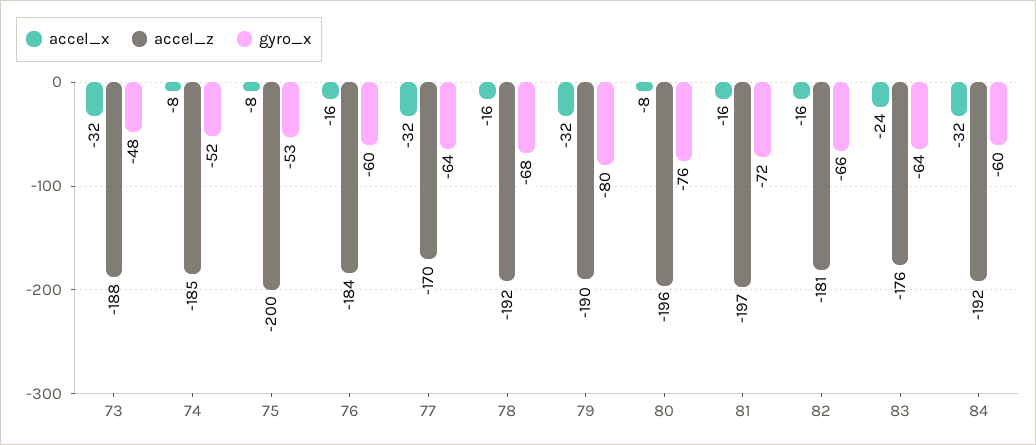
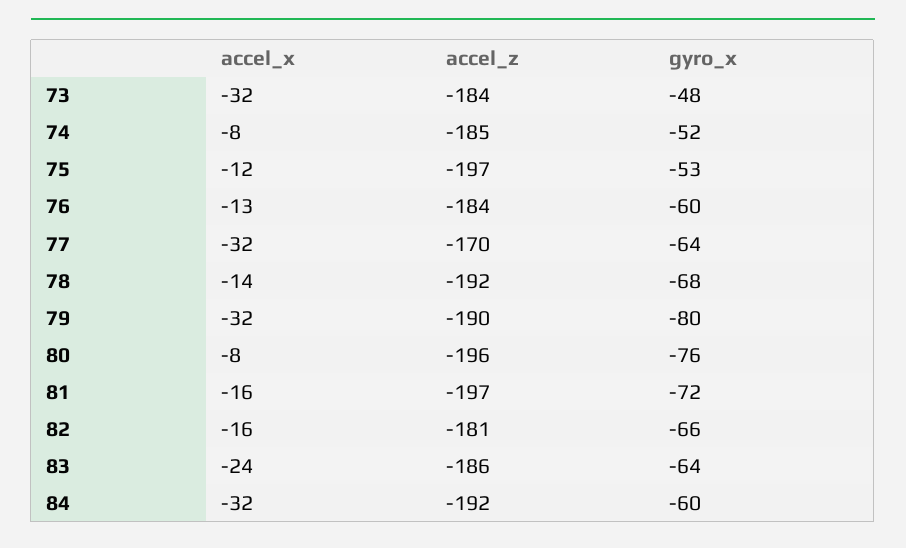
accel_z, 73: -188 -> -184
accel_x, 75: -8 -> -12
accel_z, 75: -200 -> -197
accel_x, 76: -16 -> -13
accel_x, 78: -16 -> -14
accel_z, 83: -176 -> -186

